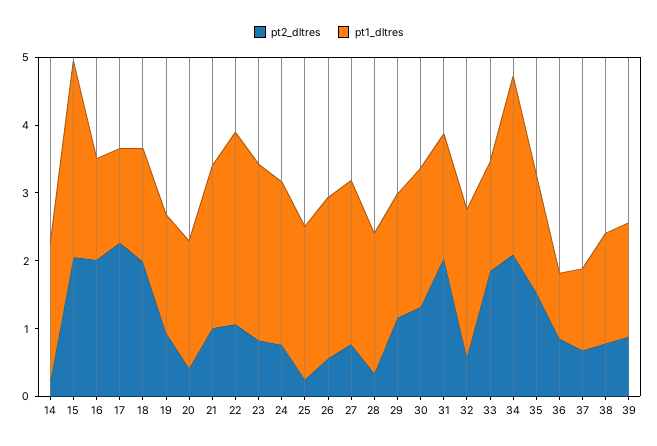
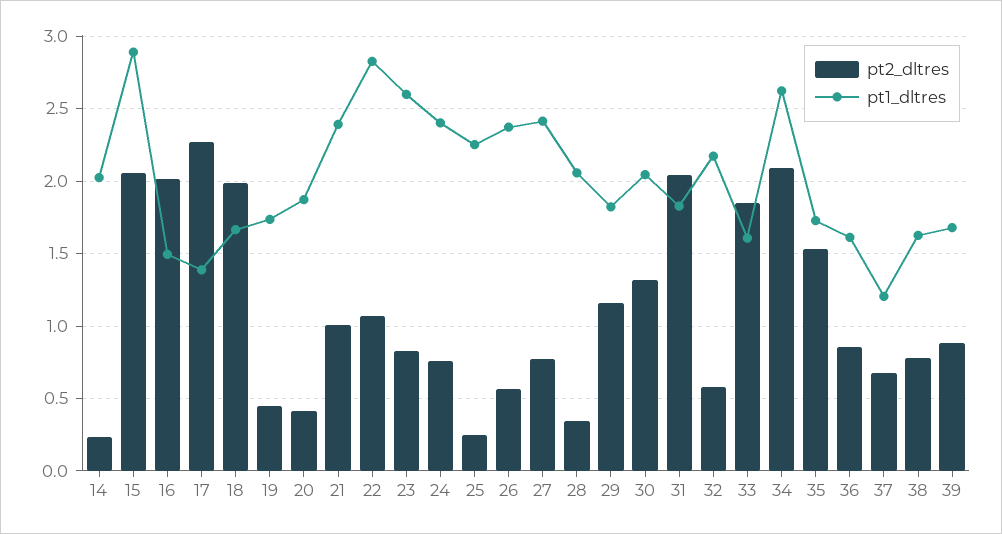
pt2_dltres, 19: 1 -> 0.45
pt1_dltres, 36: 1 -> 1.6

